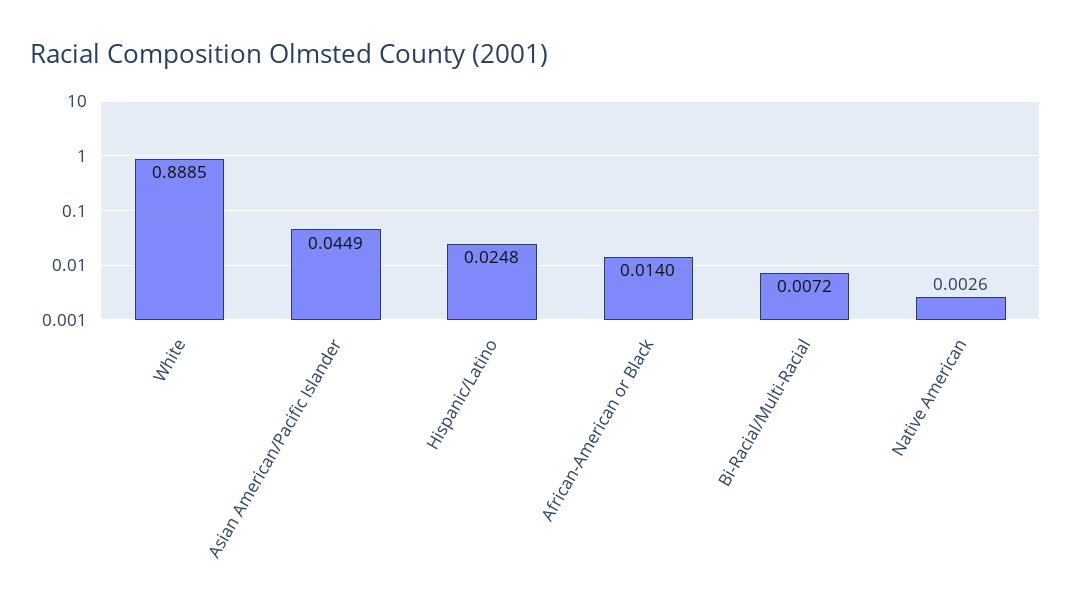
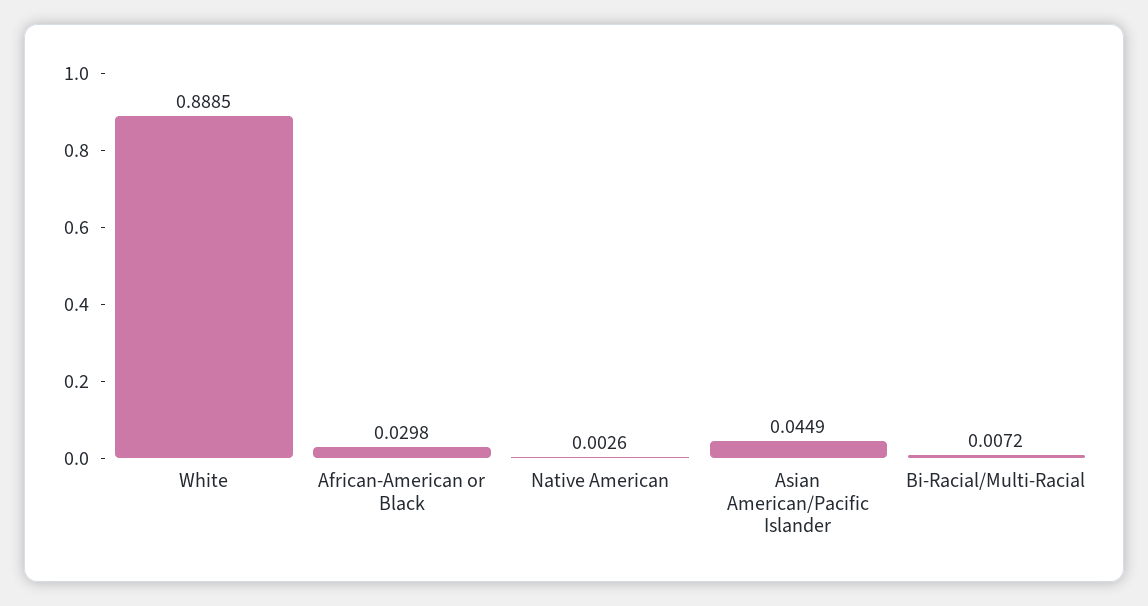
Hispanic/Latino: 0.0248 -> none
African-American or Black: 0.014 -> 0.0298

